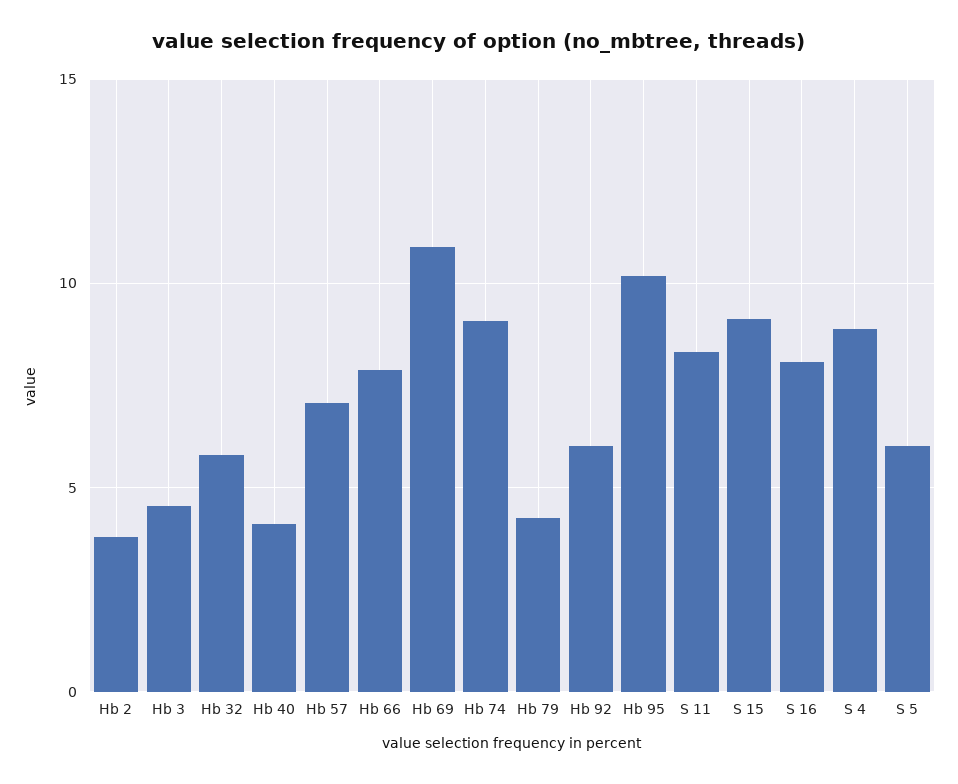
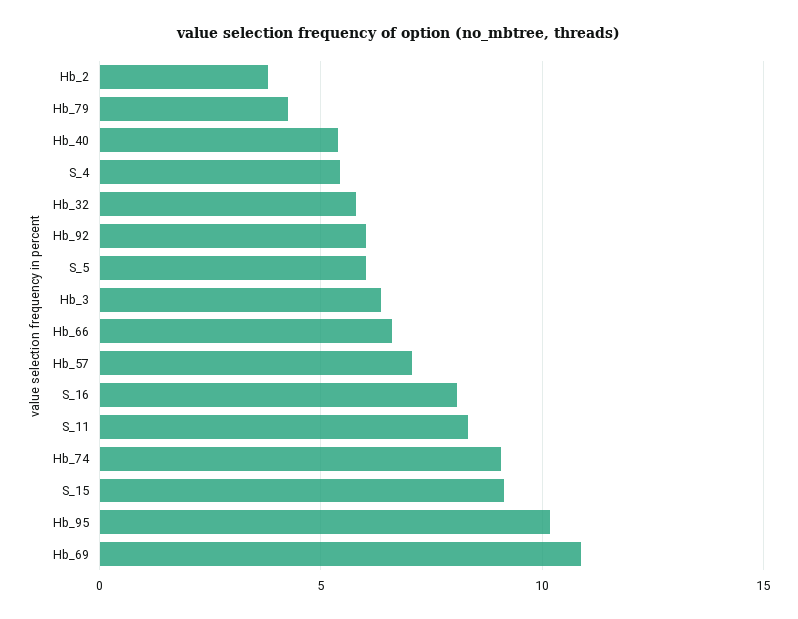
Hb 3: 4.5 -> 6.5
Hb 40: 4 -> 5.5
Hb 66: 8 -> 6.5
S 4: 9 -> 5.5

